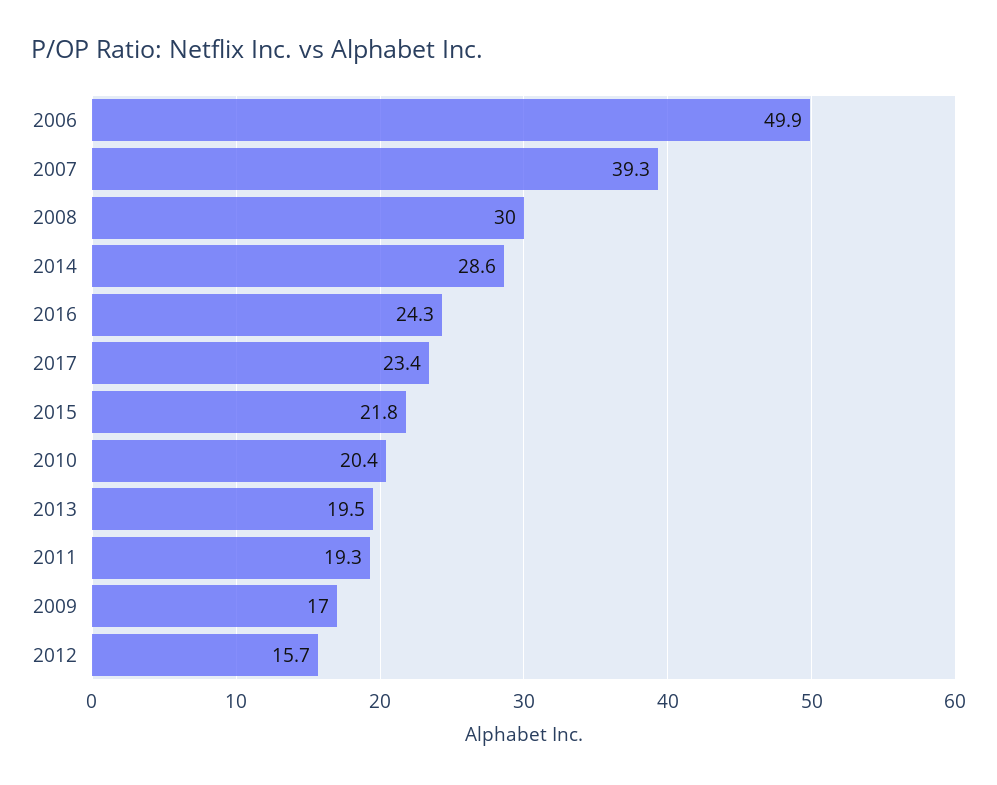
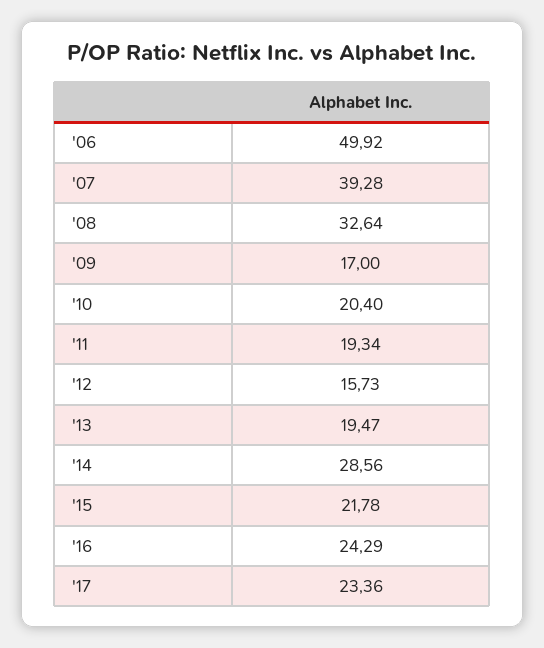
2008: 30 -> 32.64

